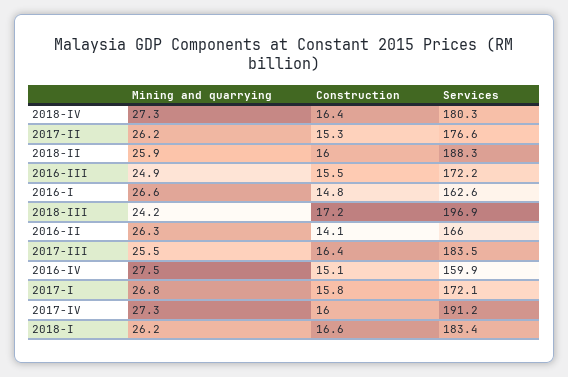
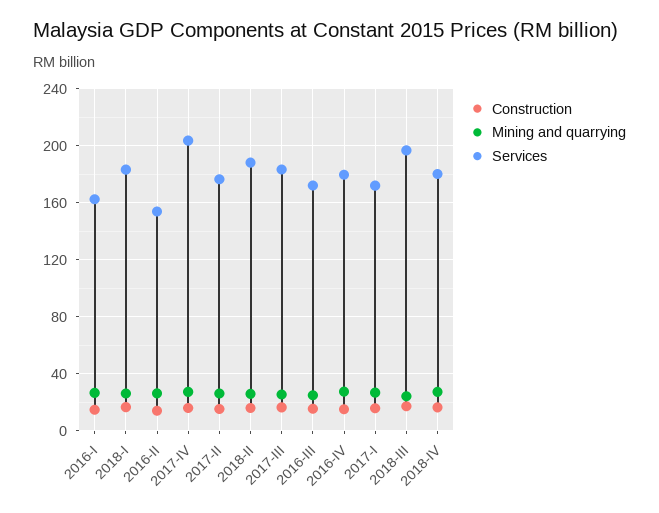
Services, 2016-II: 166 -> 155
Services, 2016-IV: 159.9 -> 180
Services, 2017-IV: 191.2 -> 205

